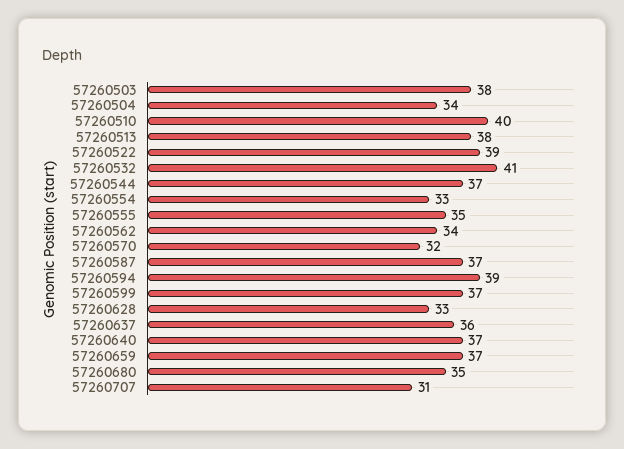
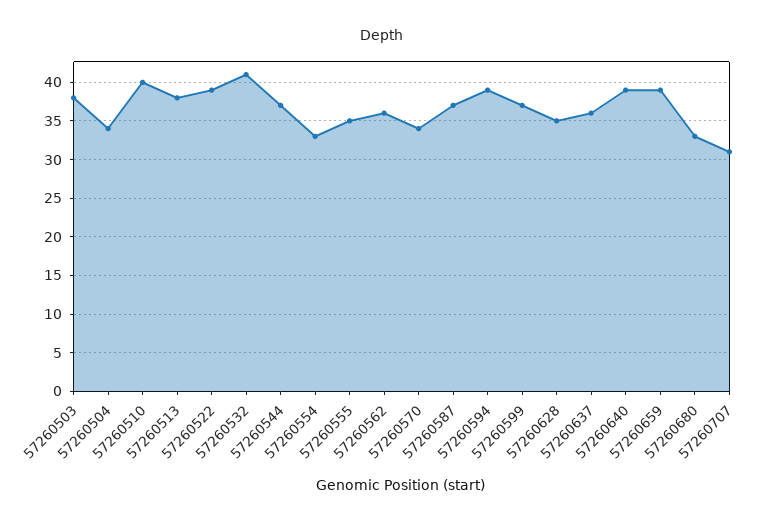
57260562: 34 -> 36
57260570: 32 -> 34
57260628: 33 -> 35
57260640: 37 -> 39
57260659: 37 -> 39
57260680: 35 -> 33

